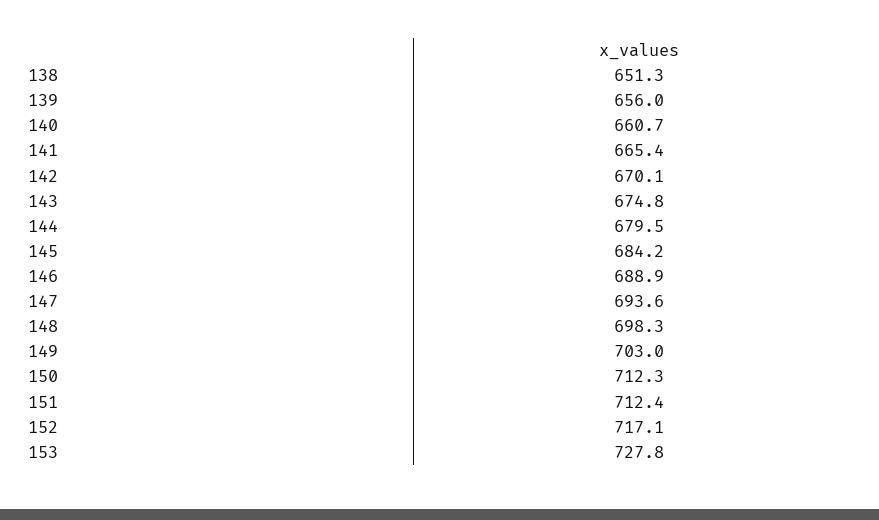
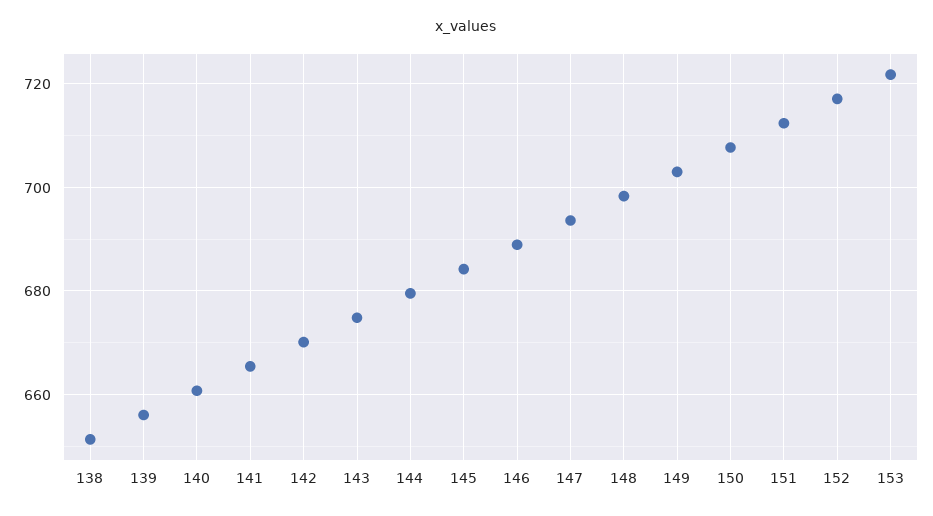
150: 712.3 -> 708
153: 727.8 -> 722

